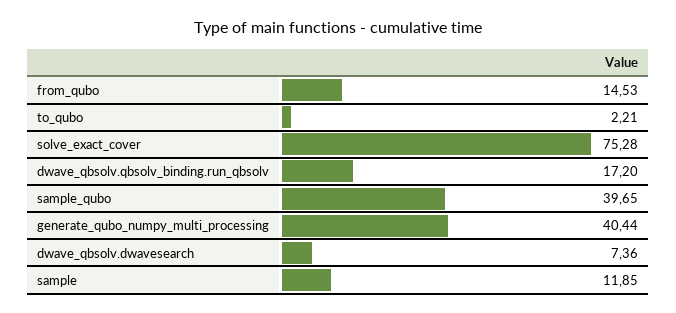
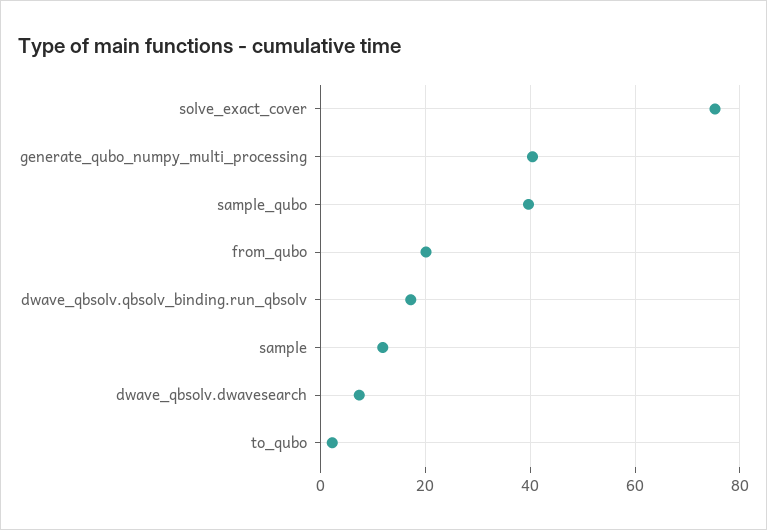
from_qubo: 14.53 -> 20

